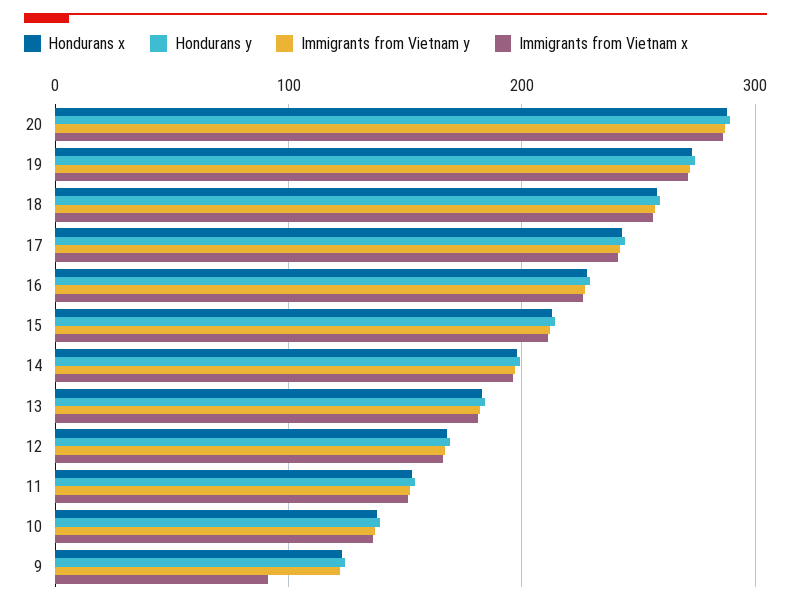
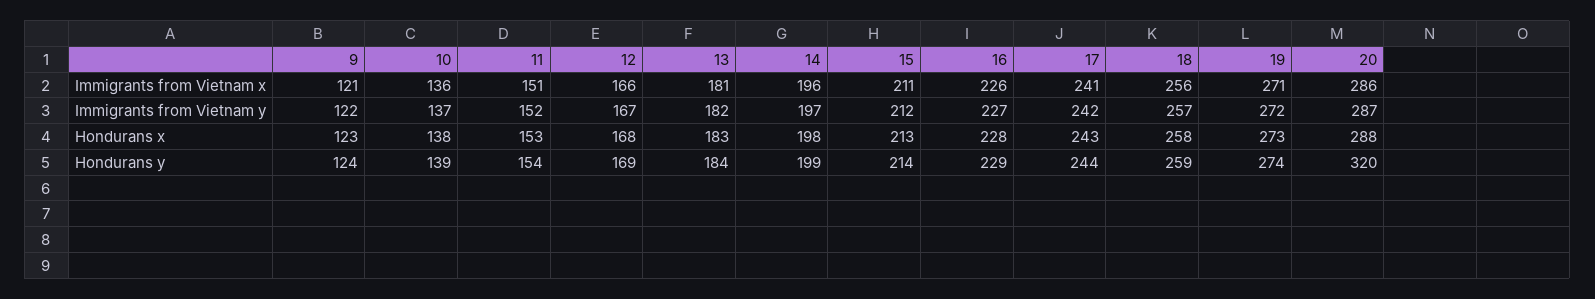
Hondurans y, 20: 290 -> 320
Immigrants from Vietnam x, 9: 90 -> 121

